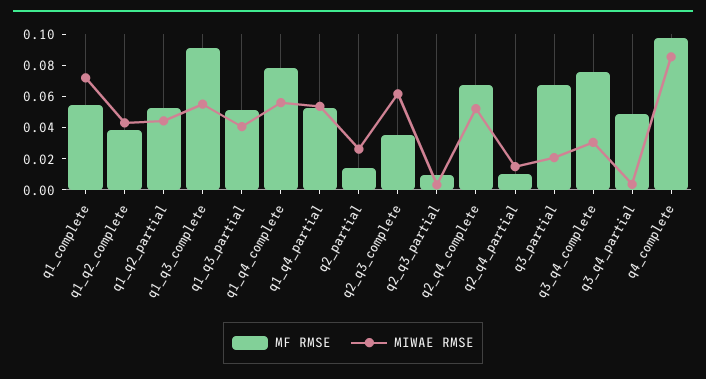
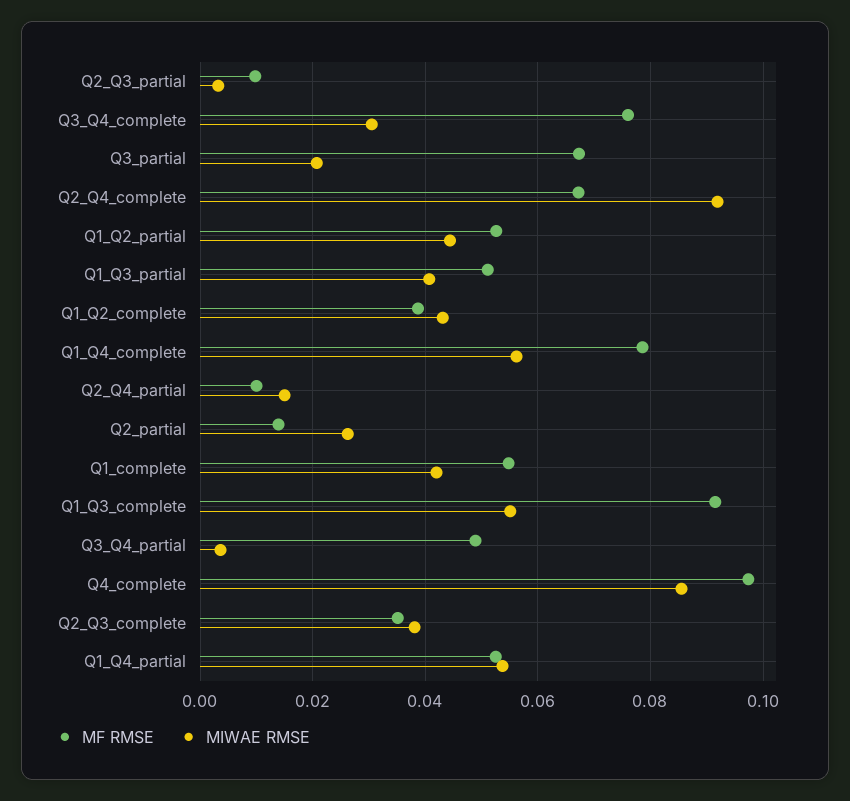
MIWAE RMSE, q1_complete: 0.07 -> 0.042
MIWAE RMSE, q2_q3_complete: 0.06 -> 0.038
MIWAE RMSE, q2_q4_complete: 0.05 -> 0.092

